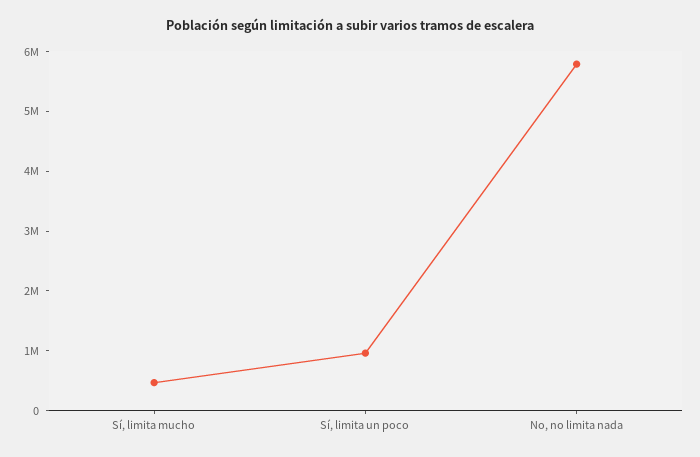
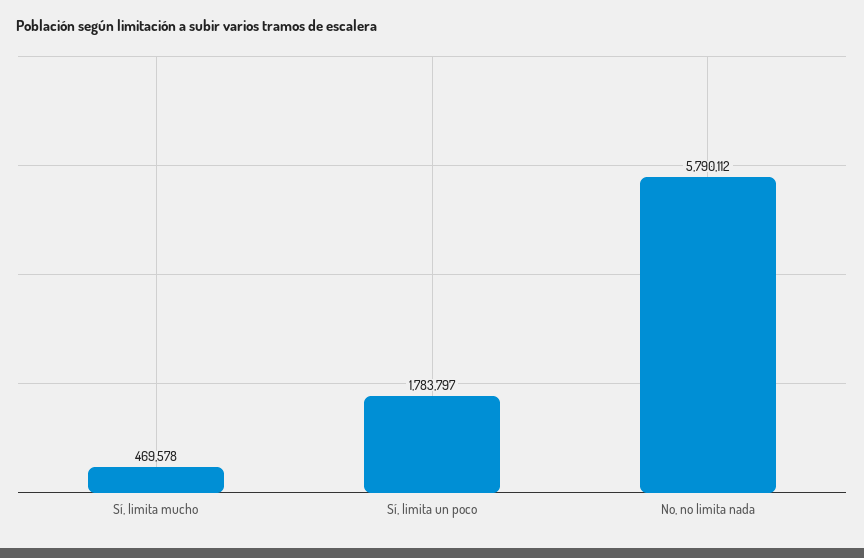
Sí, limita un poco: 1000000 -> 1783797

